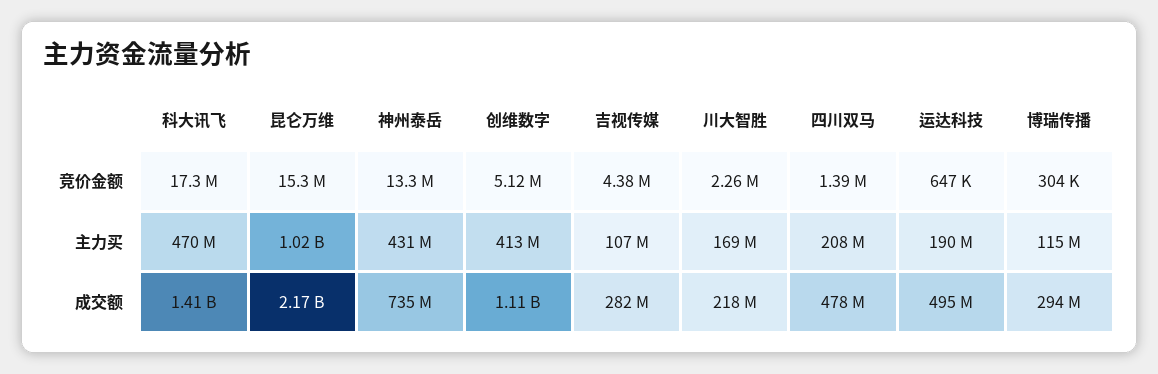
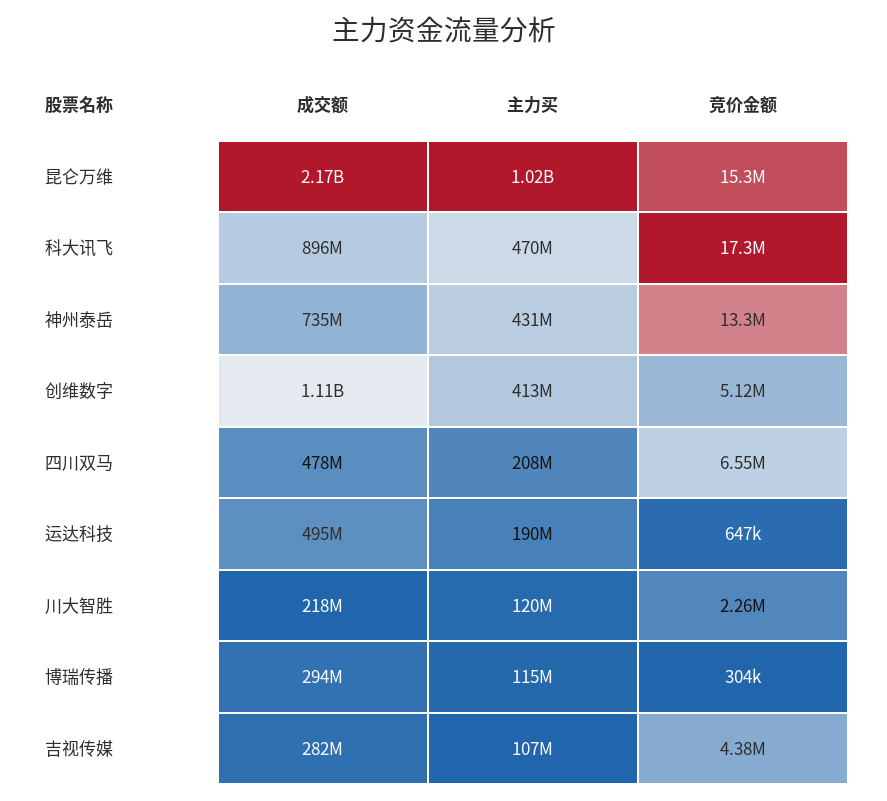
四川双马, 竞价金额: 1390000 -> 6550000
川大智胜, 主力买: 169000000 -> 120000000
科大讯飞, 成交额: 1410000000 -> 896000000

